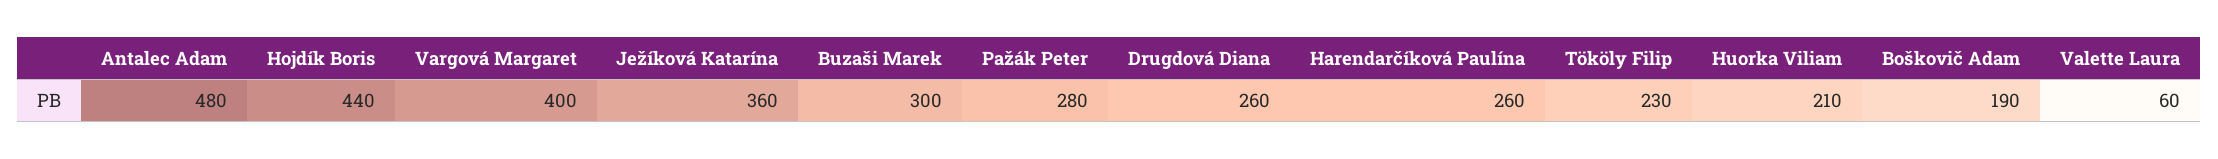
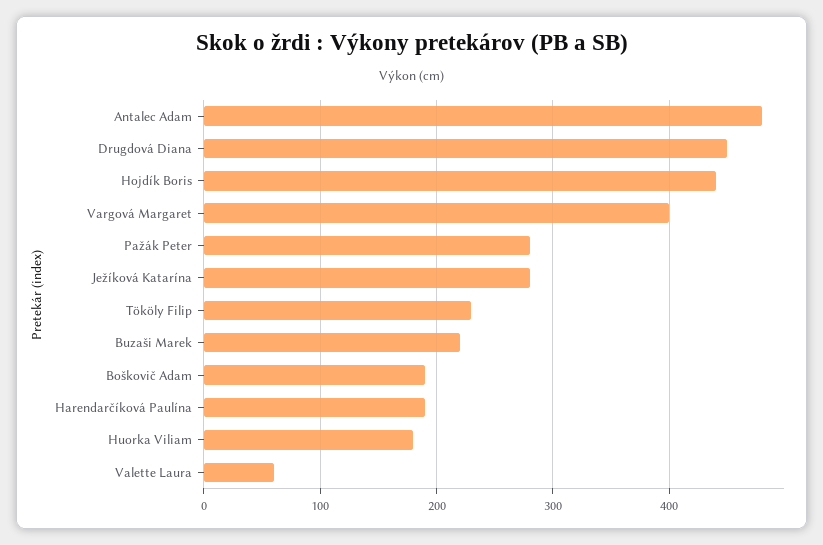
Ježíková Katarína: 360 -> 280
Buzaši Marek: 300 -> 220
Drugdová Diana: 260 -> 450
Harendarčíková Paulína: 260 -> 190
Huorka Viliam: 210 -> 180

